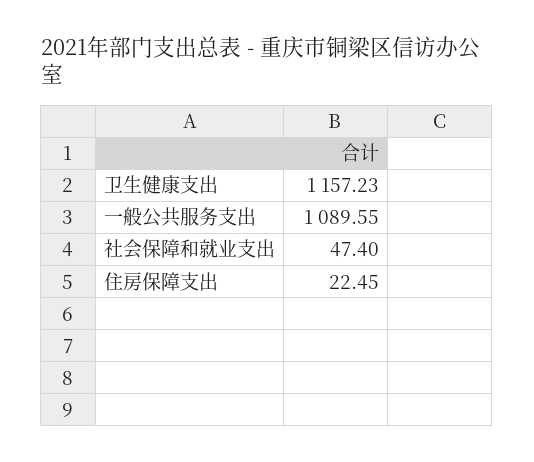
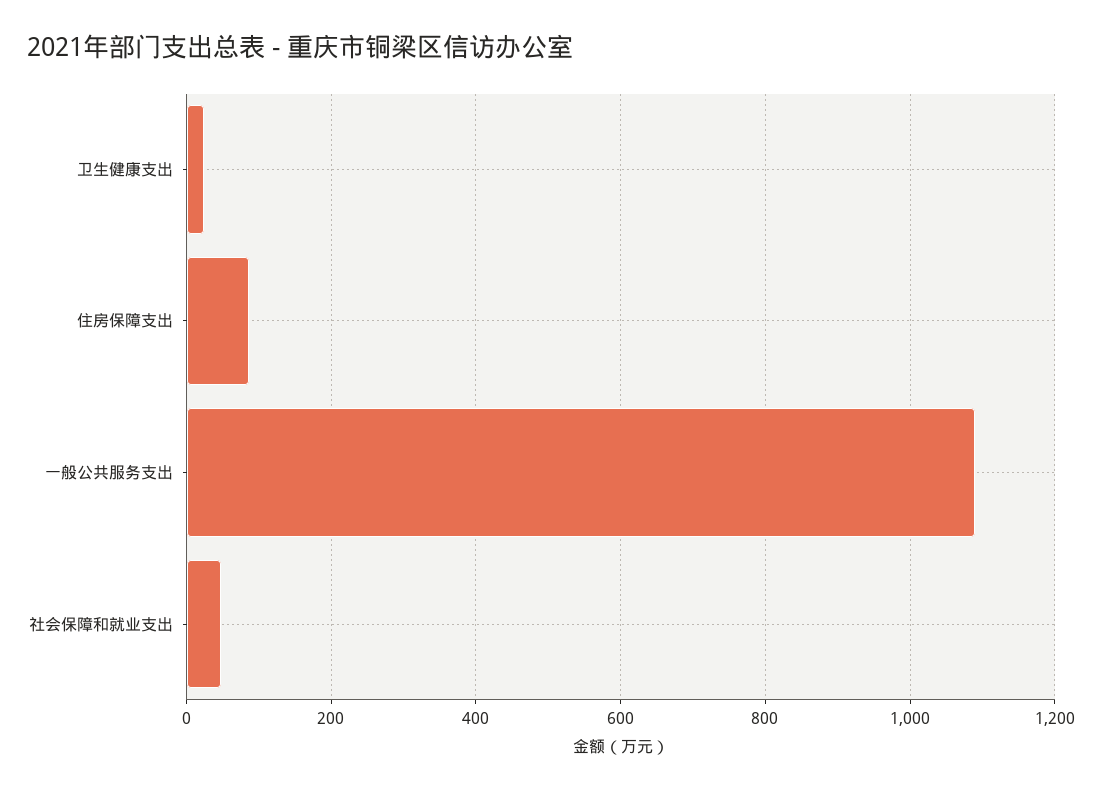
卫生健康支出: 1157.23 -> 20
住房保障支出: 22.45 -> 80

